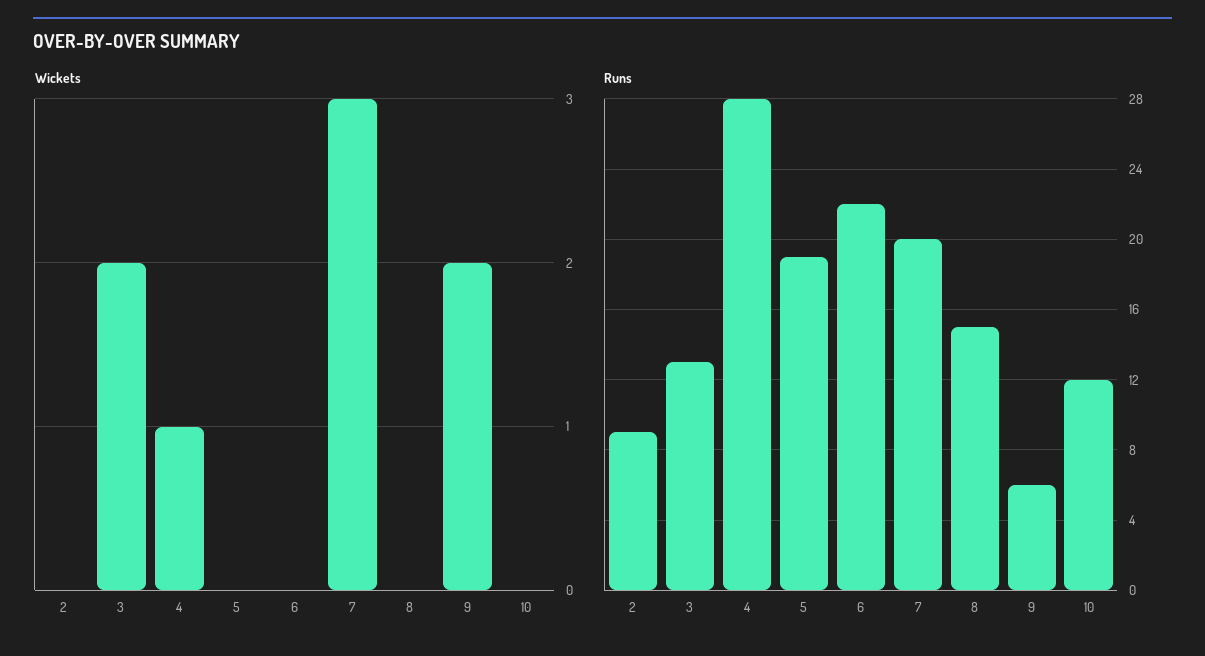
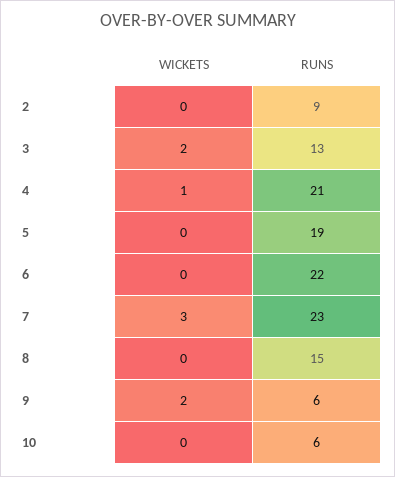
Runs, 4: 28 -> 21
Runs, 7: 20 -> 23
Runs, 10: 12 -> 6

